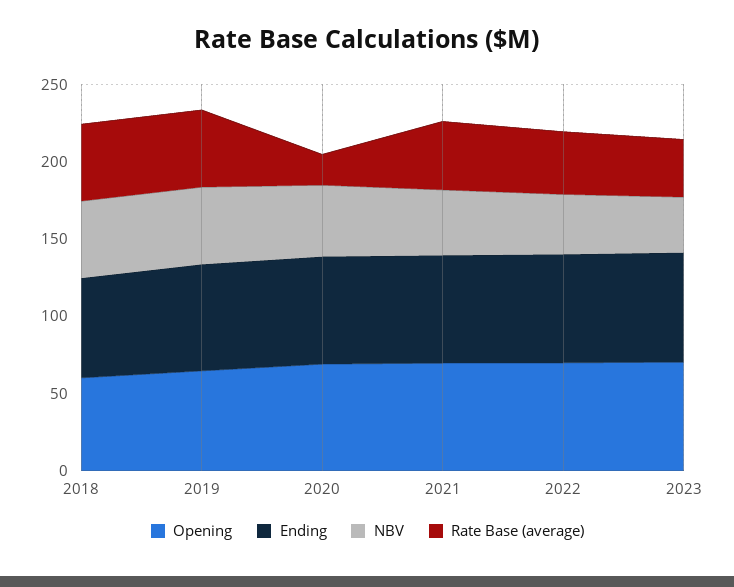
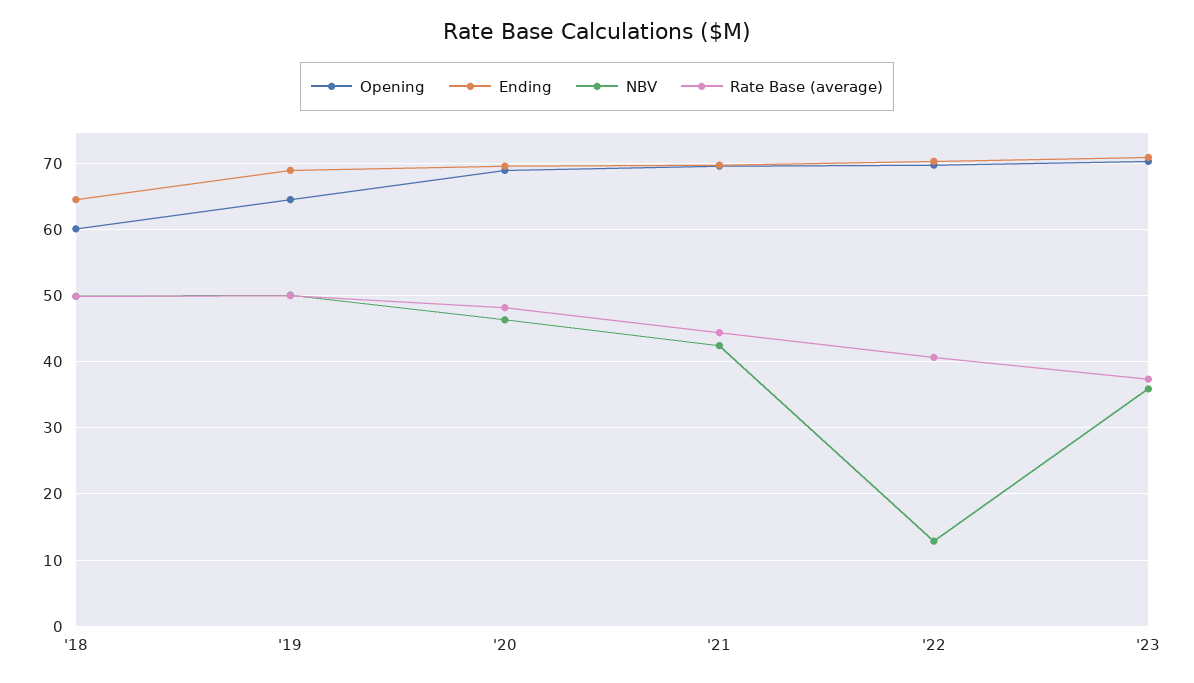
Rate Base (average), 2020: 20 -> 48
NBV, 2022: 40 -> 13

